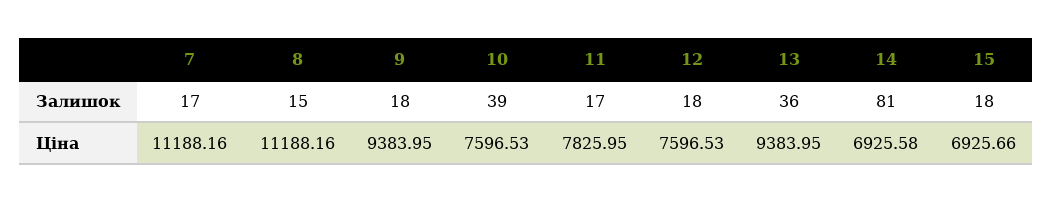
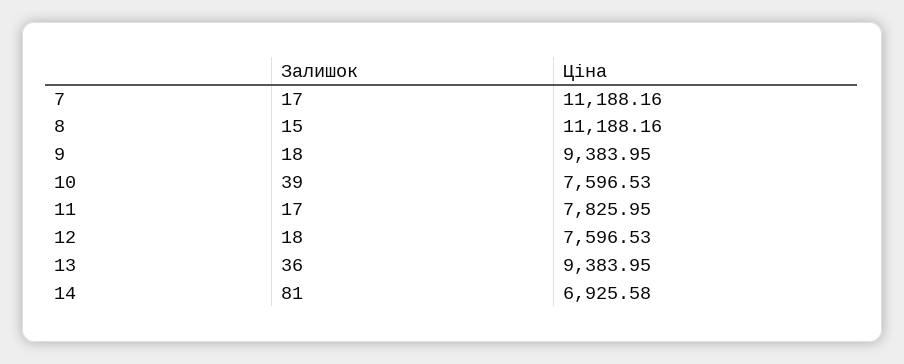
15, Залишок: 18 -> none
15, Ціна: 6925.66 -> none

